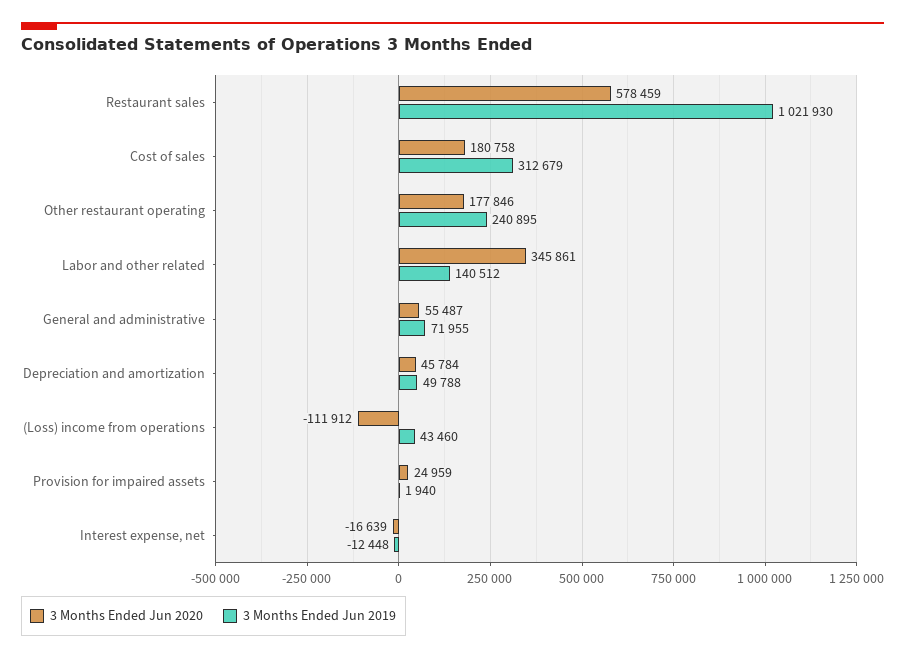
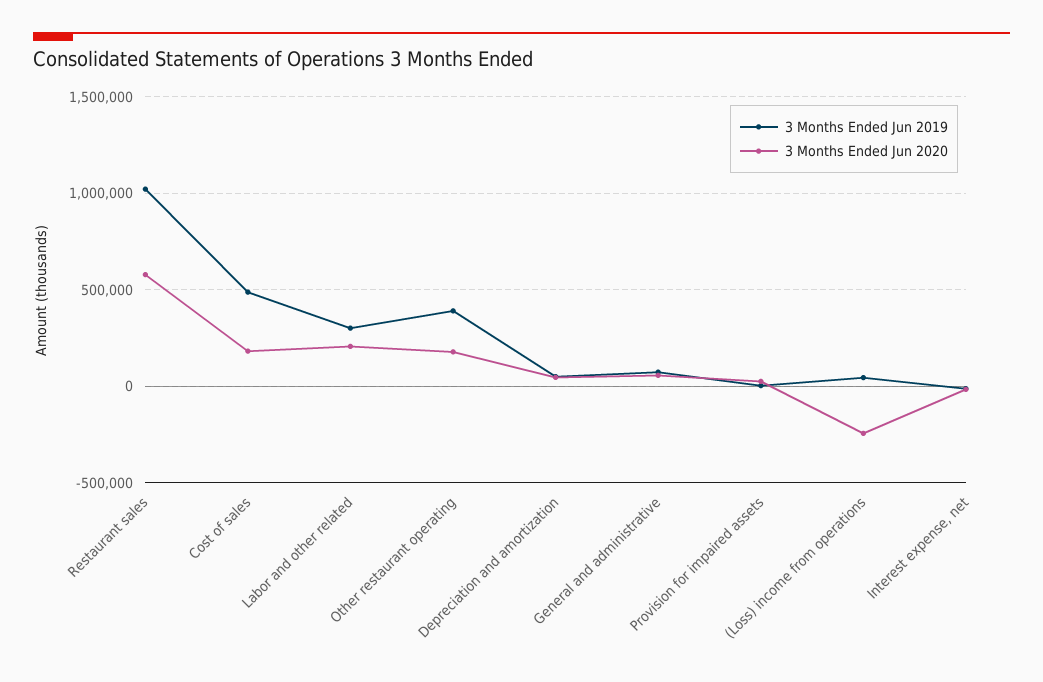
3 Months Ended Jun 2019, Cost of sales: 312679 -> 500000
3 Months Ended Jun 2019, Other restaurant operating: 240895 -> 400000
3 Months Ended Jun 2020, Labor and other related: 345861 -> 200000
3 Months Ended Jun 2019, Labor and other related: 140512 -> 300000
3 Months Ended Jun 2020, (Loss) income from operations: -111912 -> -250000

